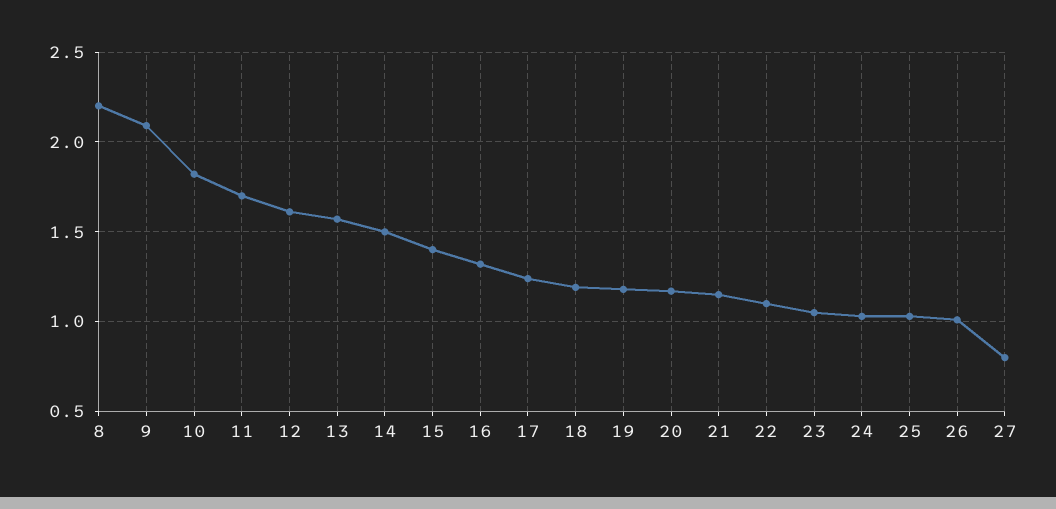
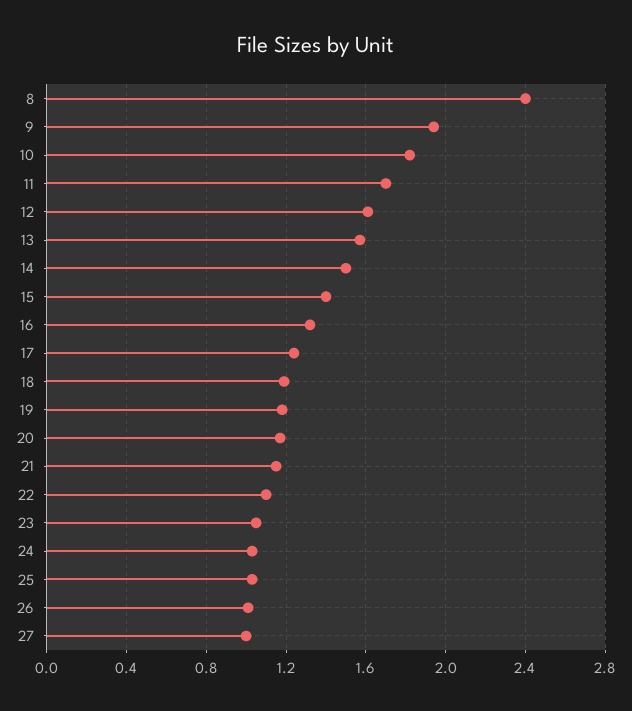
8: 2.2 -> 2.4
9: 2.1 -> 1.95
27: 0.8 -> 1

